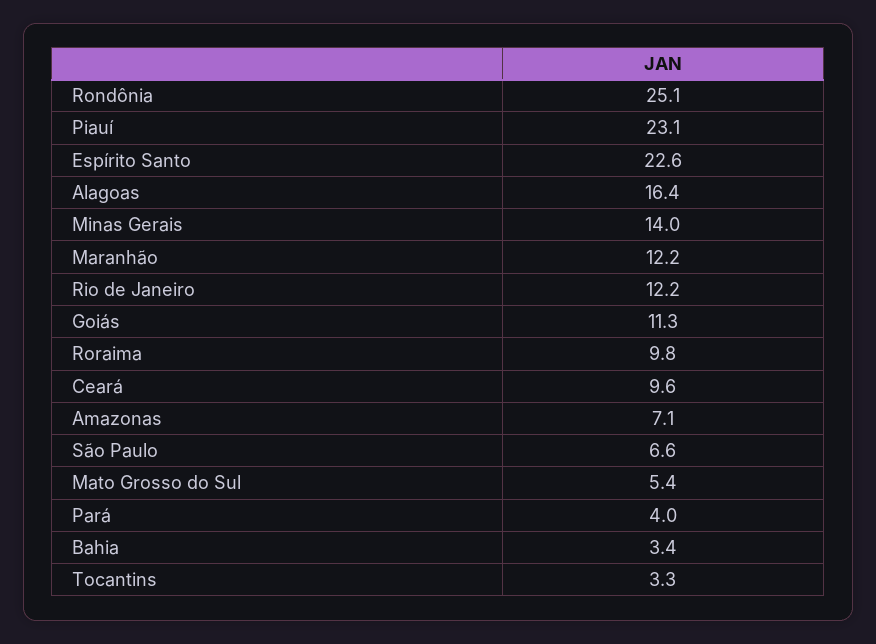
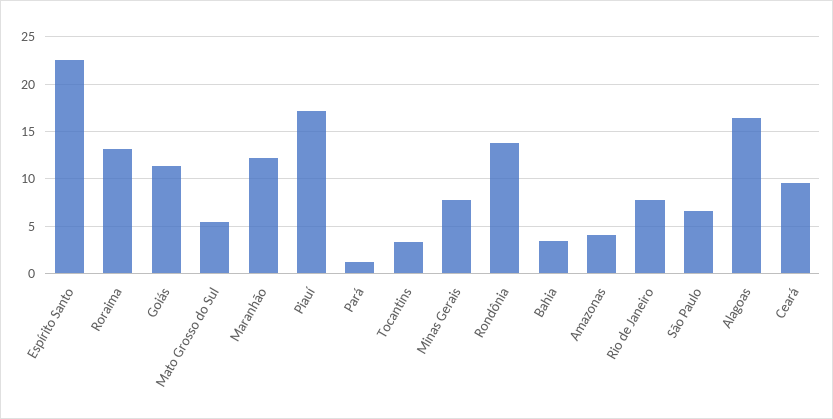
Rondônia: 25.1 -> 14
Piauí: 23.1 -> 17
Minas Gerais: 14 -> 8
Rio de Janeiro: 12.2 -> 8
Roraima: 9.8 -> 13
Amazonas: 7.1 -> 4
Pará: 4 -> 1

